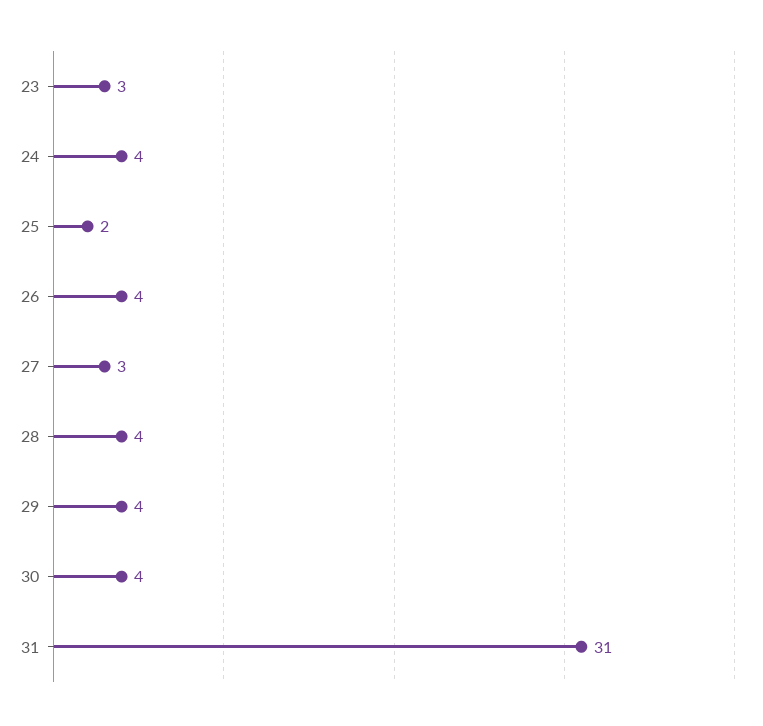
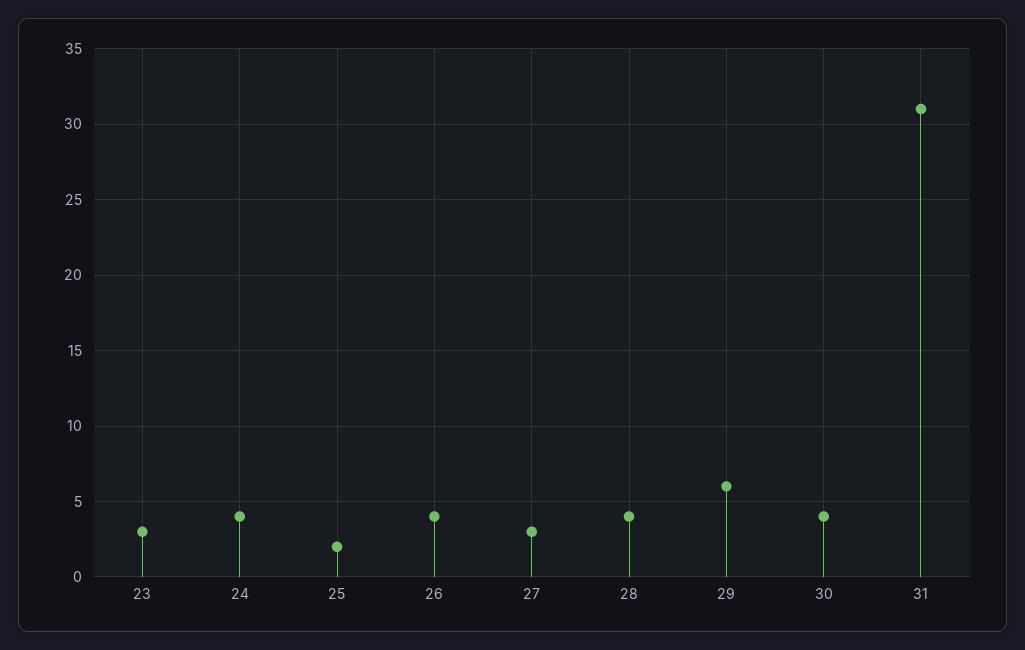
29: 4 -> 6

